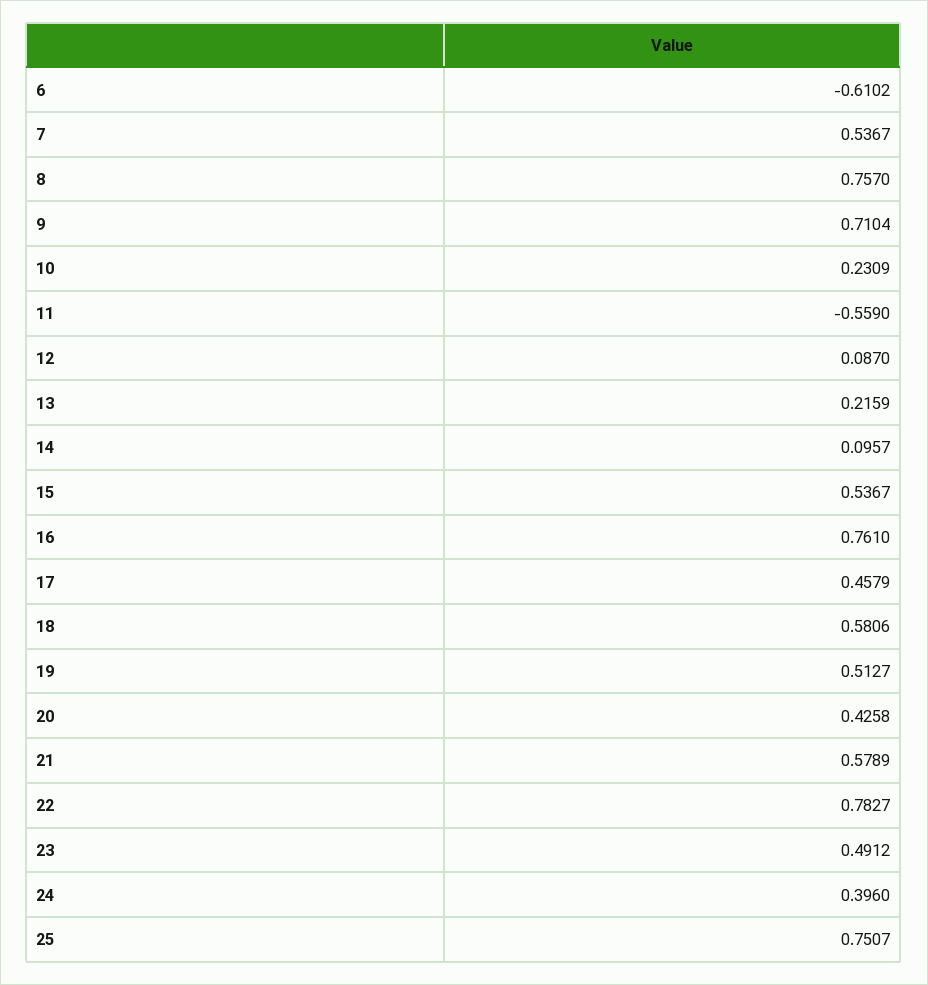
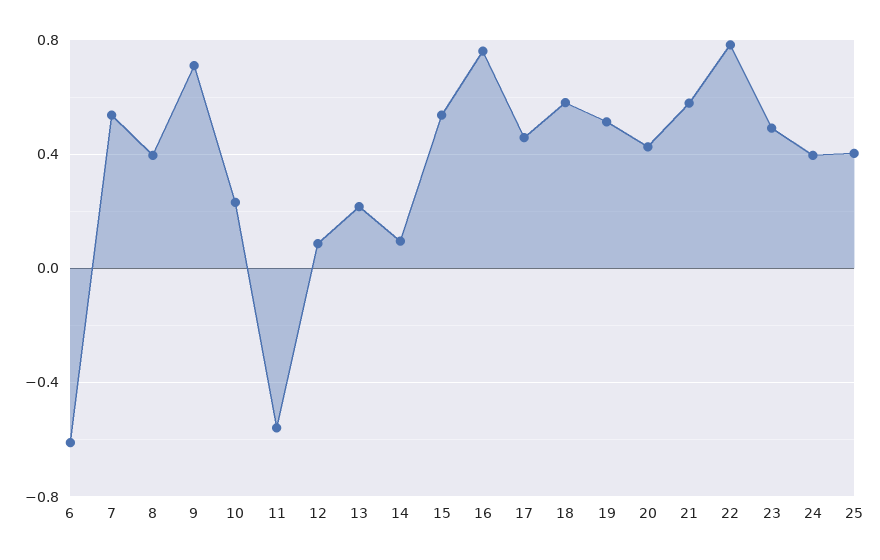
8: 0.757 -> 0.4
25: 0.7507 -> 0.4

